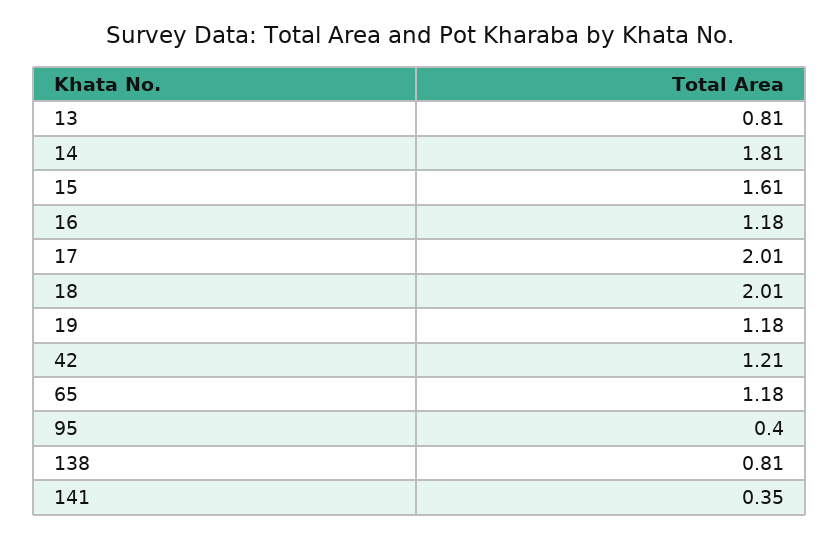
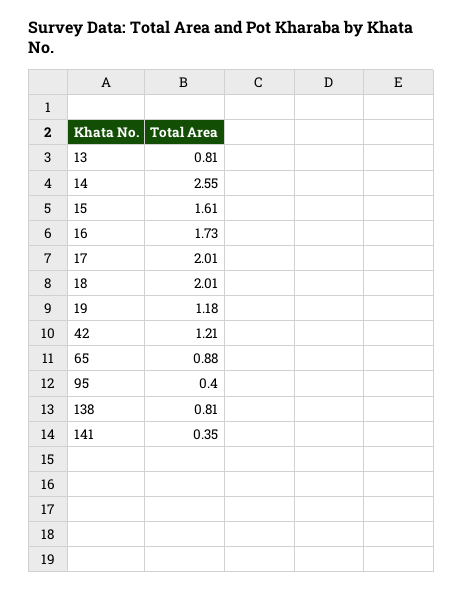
14: 1.81 -> 2.55
16: 1.18 -> 1.73
65: 1.18 -> 0.88

